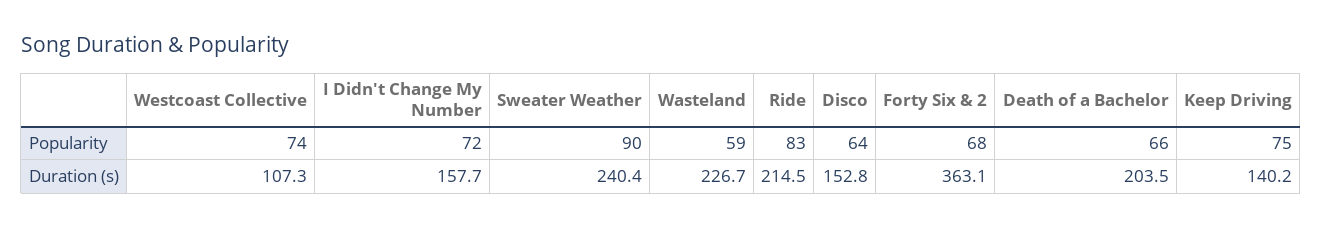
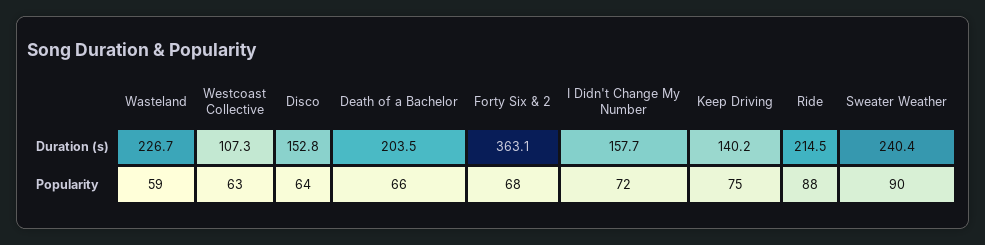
Westcoast Collective, Popularity: 74 -> 63
Ride, Popularity: 83 -> 88

